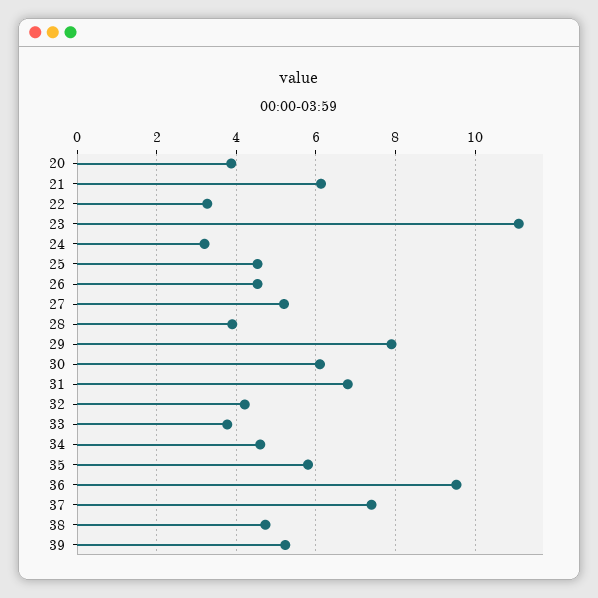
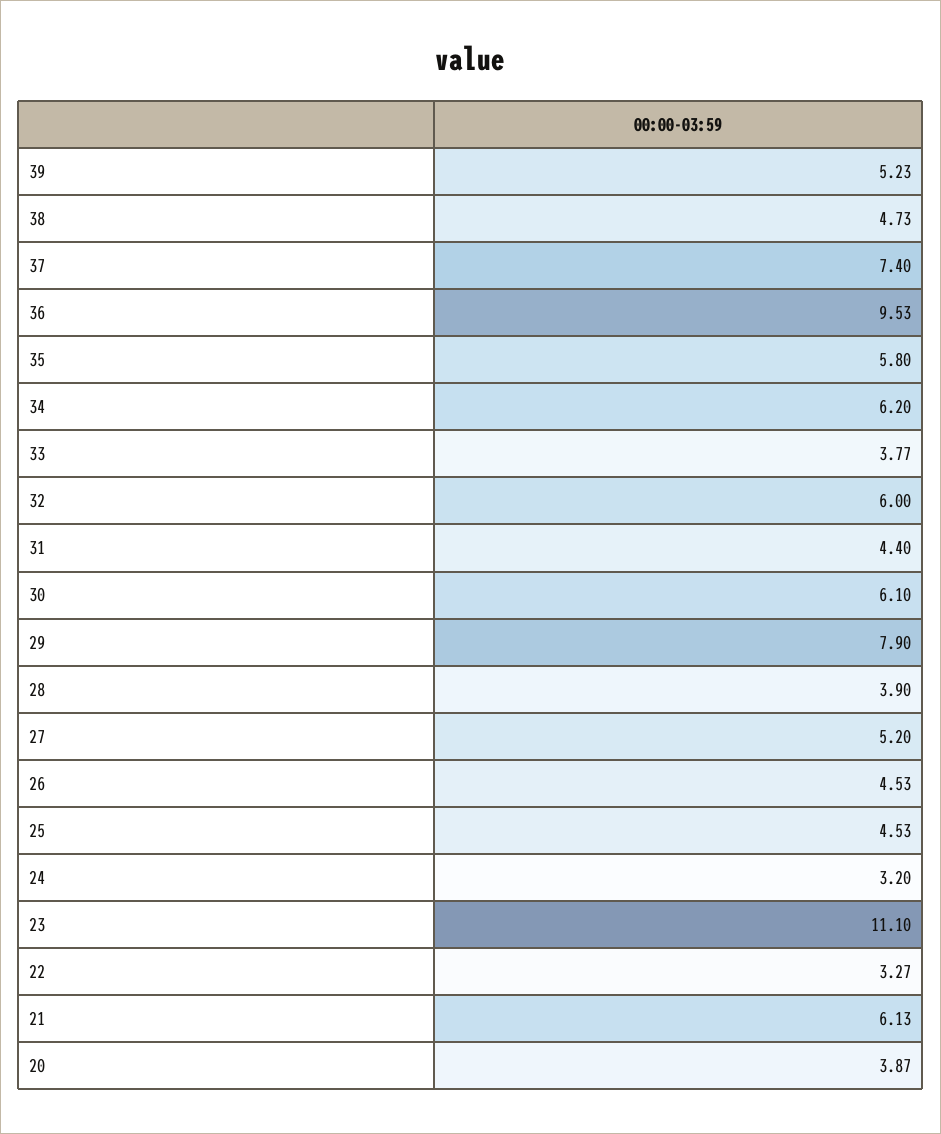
31: 6.8 -> 4.4
32: 4.2 -> 6
34: 4.6 -> 6.2

